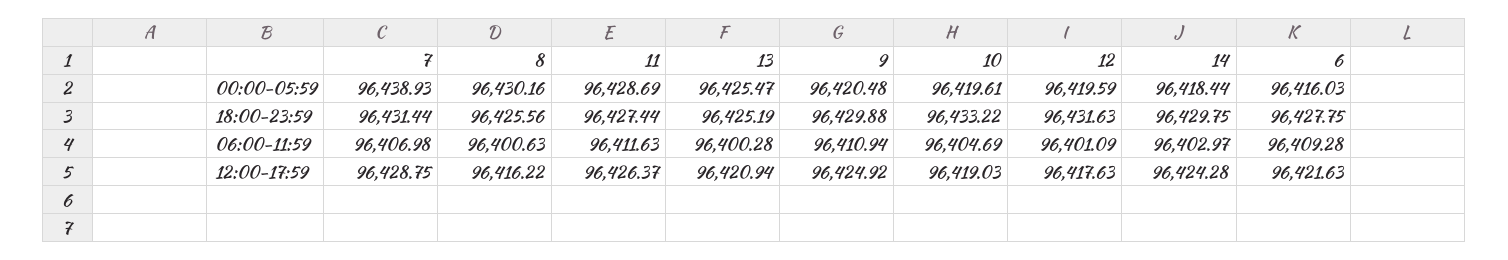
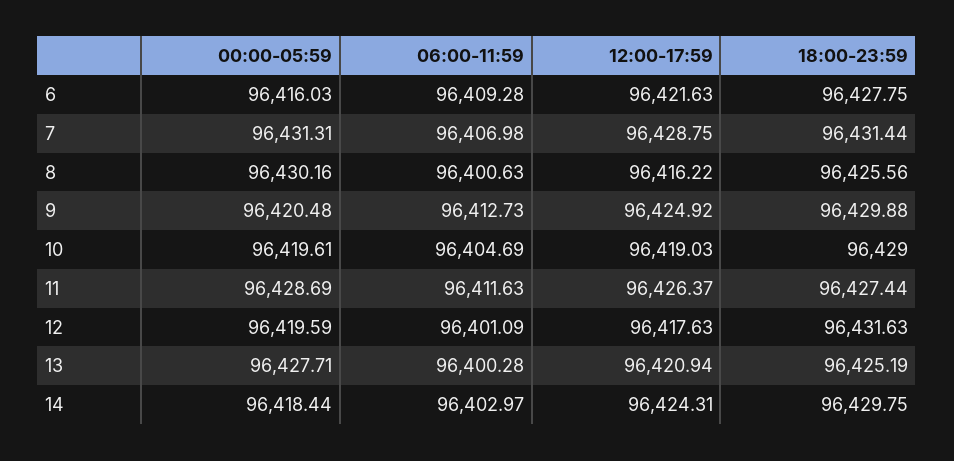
7, 00:00-05:59: 96438.93 -> 96431.31
13, 00:00-05:59: 96425.47 -> 96427.71
10, 18:00-23:59: 96433.22 -> 96429
9, 06:00-11:59: 96410.94 -> 96412.73
14, 12:00-17:59: 96424.28 -> 96424.31

